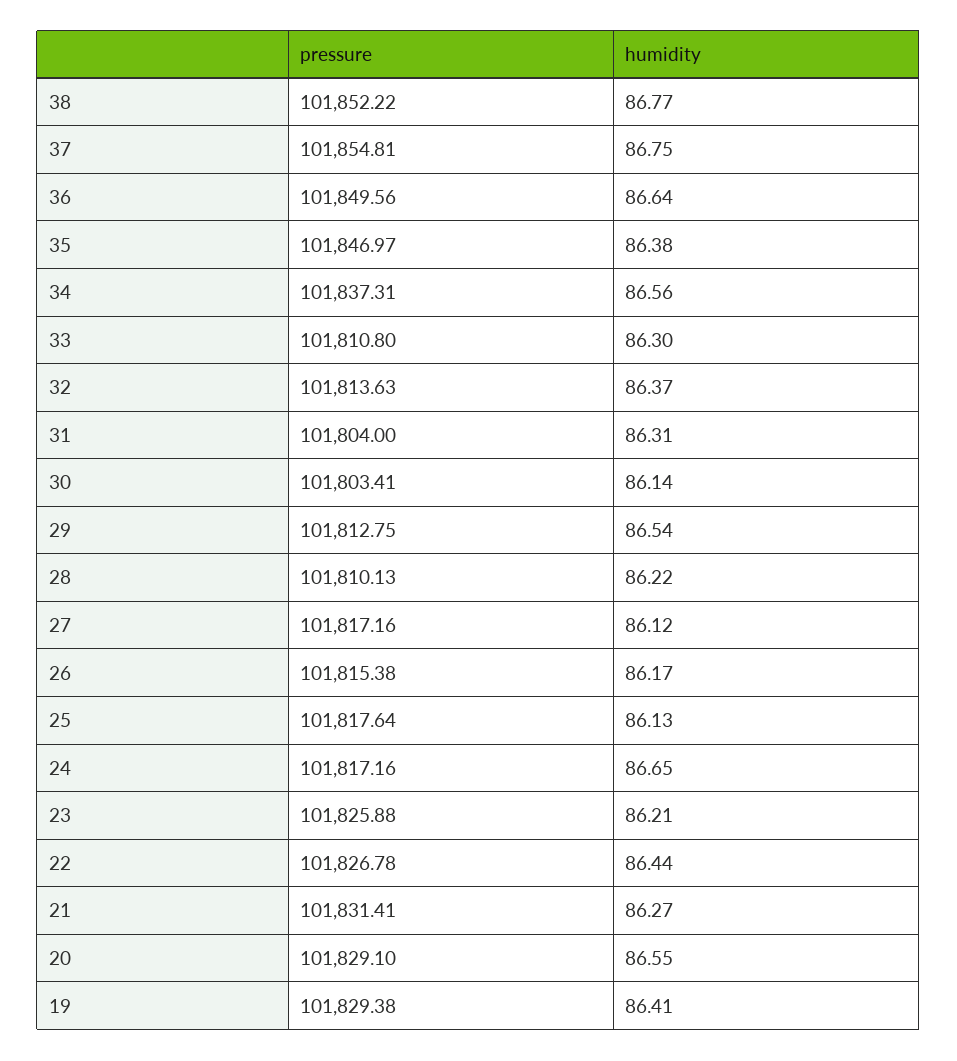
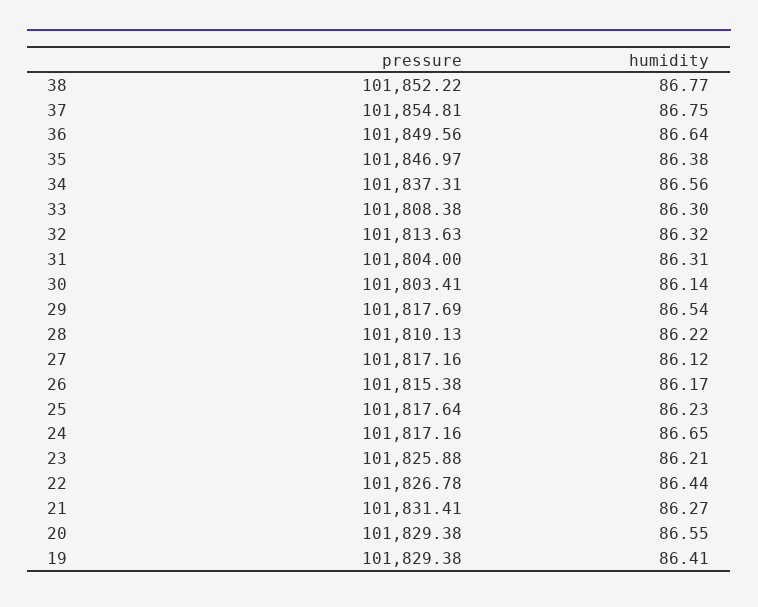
pressure, 33: 101810.8 -> 101808.38
humidity, 32: 86.37 -> 86.32
pressure, 29: 101812.75 -> 101817.69
humidity, 25: 86.13 -> 86.23
pressure, 20: 101829.1 -> 101829.38

